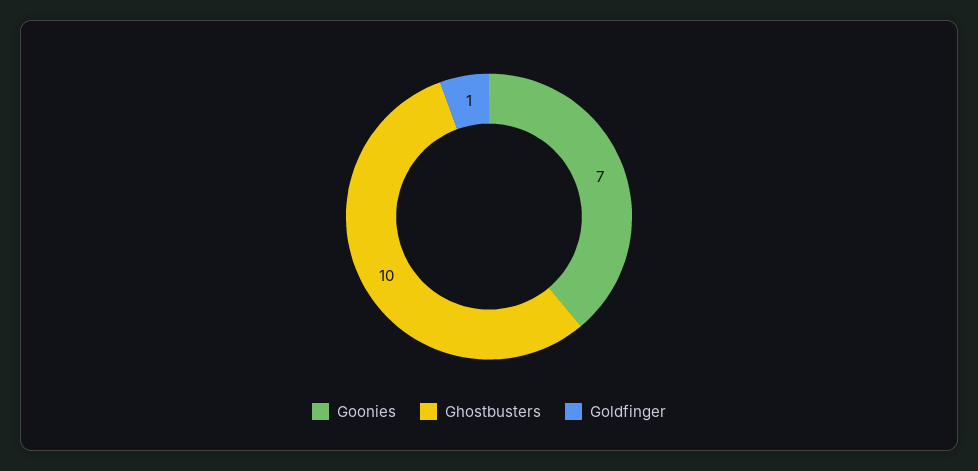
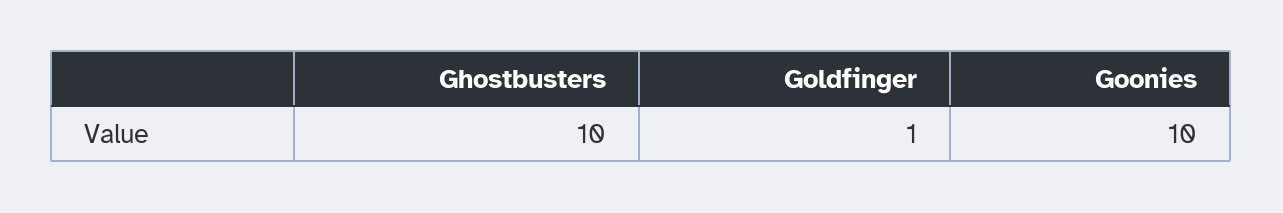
Goonies: 7 -> 10

